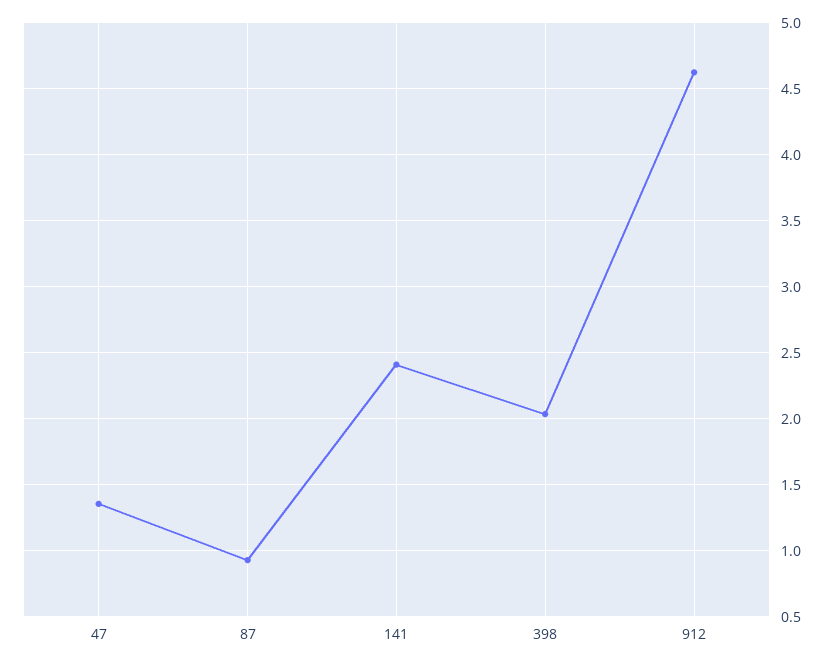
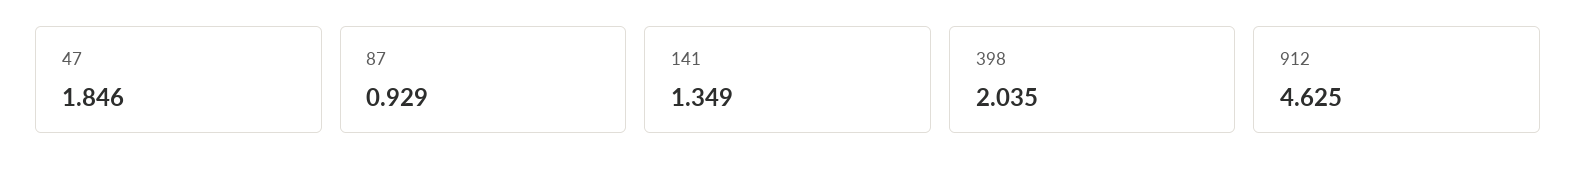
47: 1.35 -> 1.846
141: 2.4 -> 1.349

